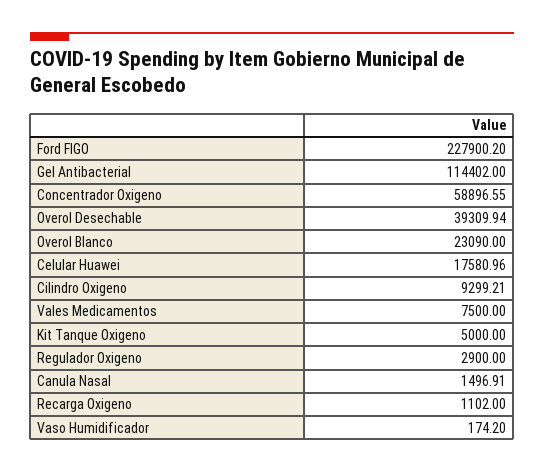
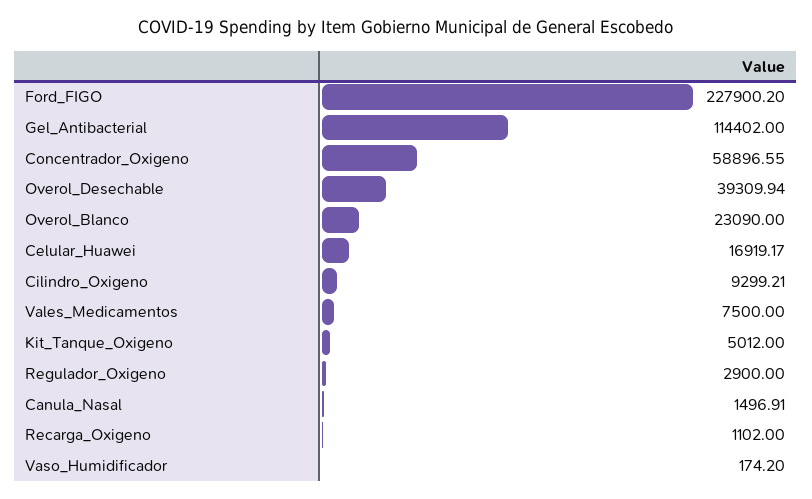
Celular Huawei: 17580.96 -> 16919.17
Kit Tanque Oxigeno: 5000 -> 5012

